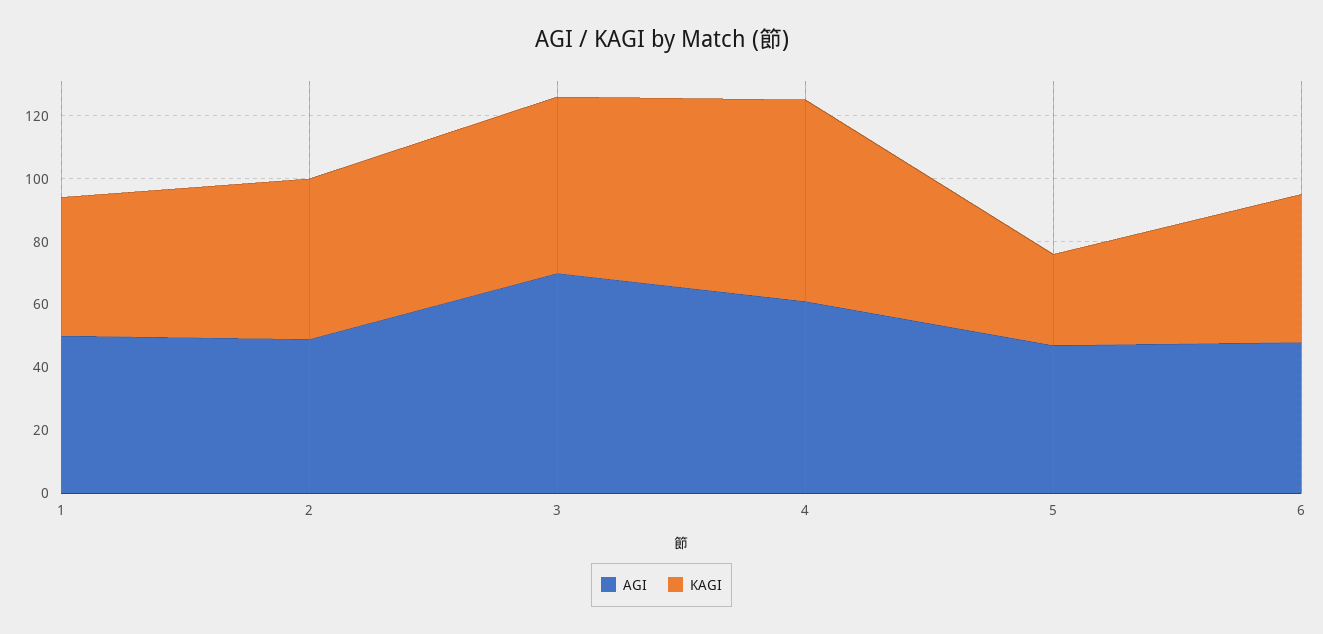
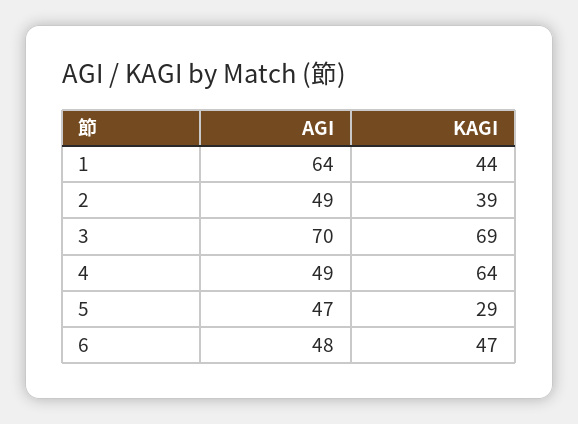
AGI, 1: 50 -> 64
KAGI, 2: 50 -> 39
KAGI, 3: 55 -> 69
AGI, 4: 60 -> 49

